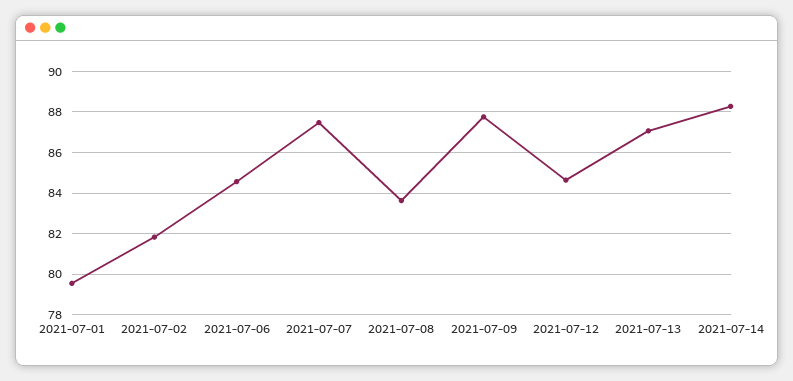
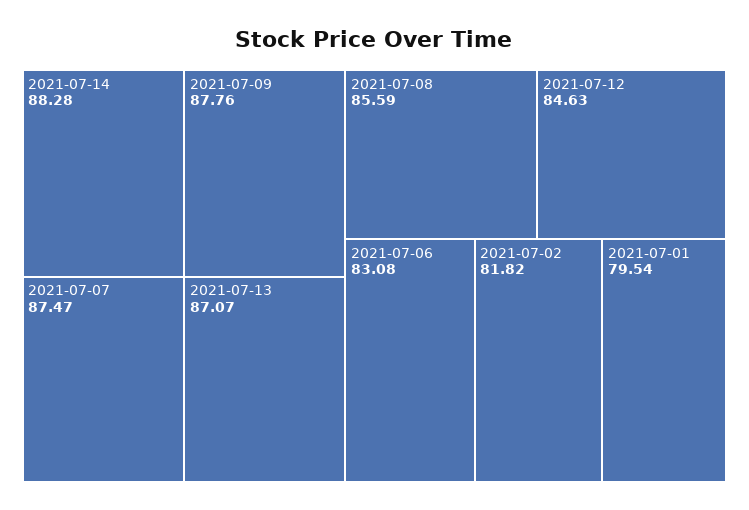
2021-07-06: 84.5 -> 83.08
2021-07-08: 83.5 -> 85.59

